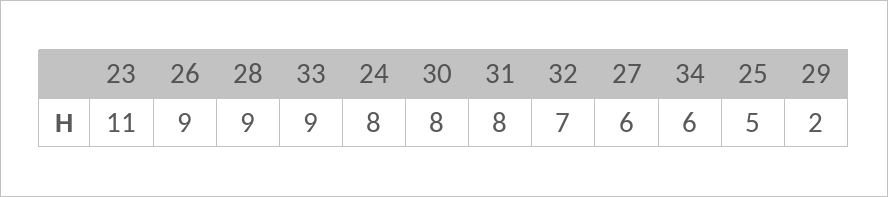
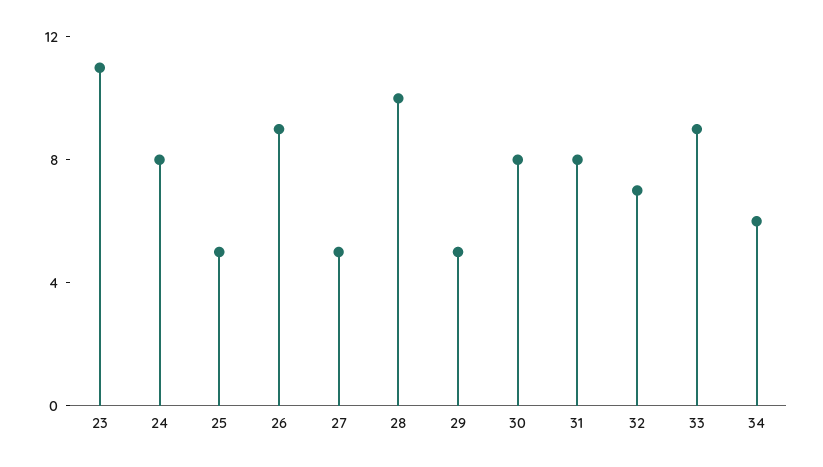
28: 9 -> 10
27: 6 -> 5
29: 2 -> 5

